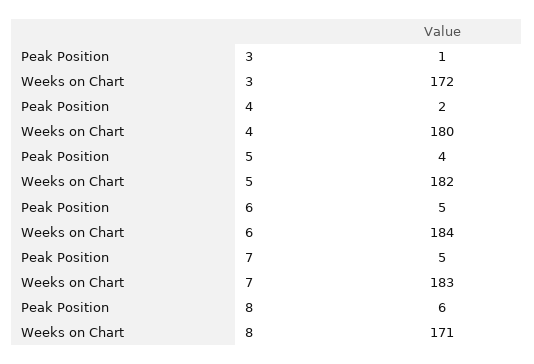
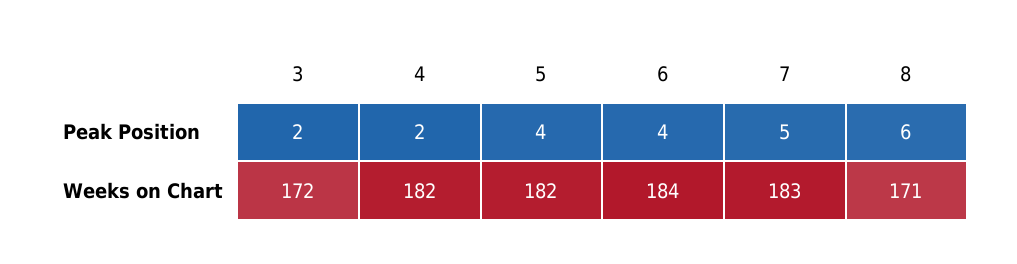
Peak Position, 3: 1 -> 2
Weeks on Chart, 4: 180 -> 182
Peak Position, 6: 5 -> 4

